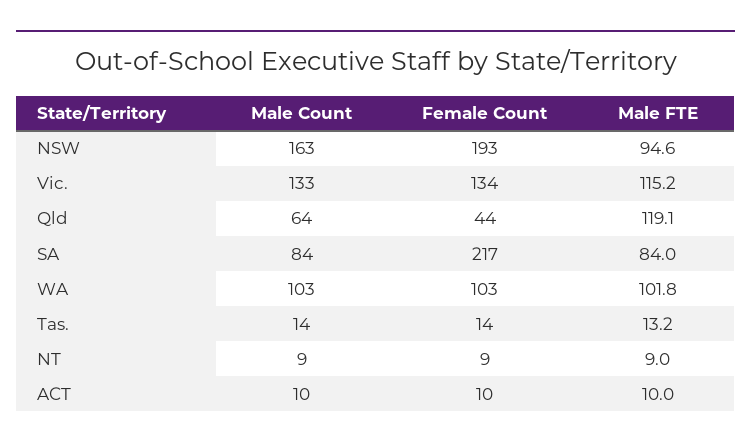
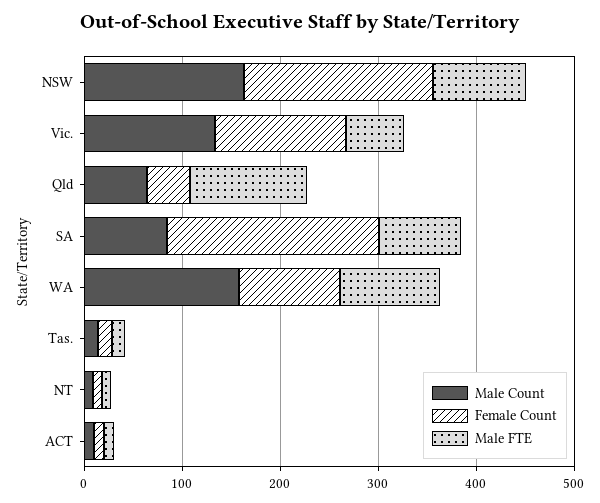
Male FTE, Vic.: 115.2 -> 60
Male Count, WA: 103 -> 160

